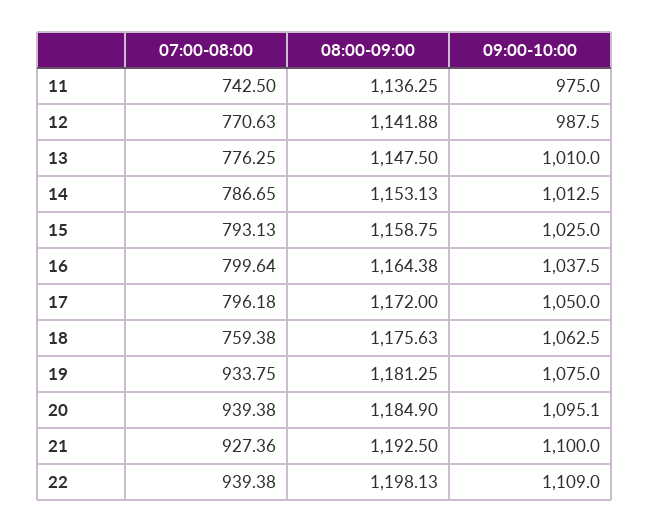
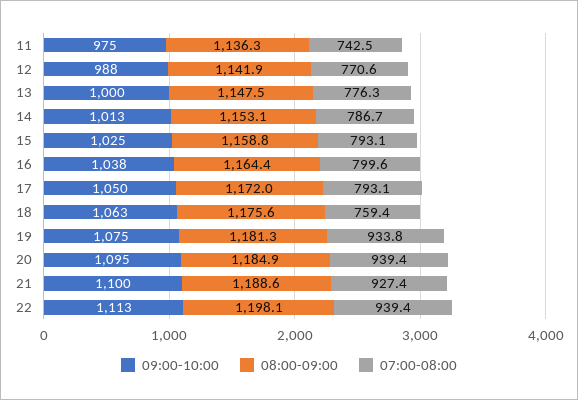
09:00-10:00, 13: 1010 -> 1000
07:00-08:00, 17: 796.18 -> 793.1
08:00-09:00, 21: 1192.5 -> 1188.6
09:00-10:00, 22: 1109 -> 1113

